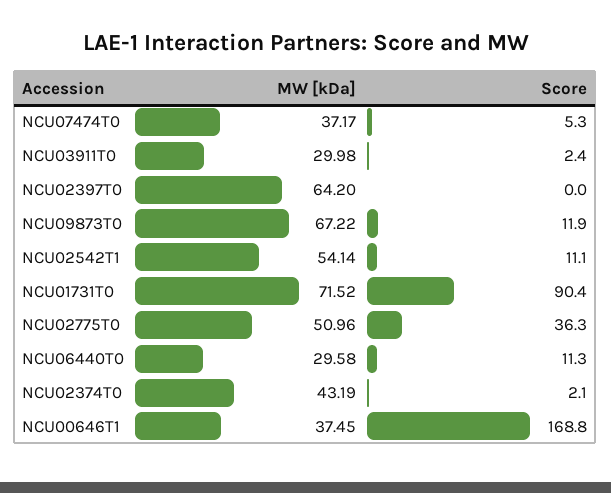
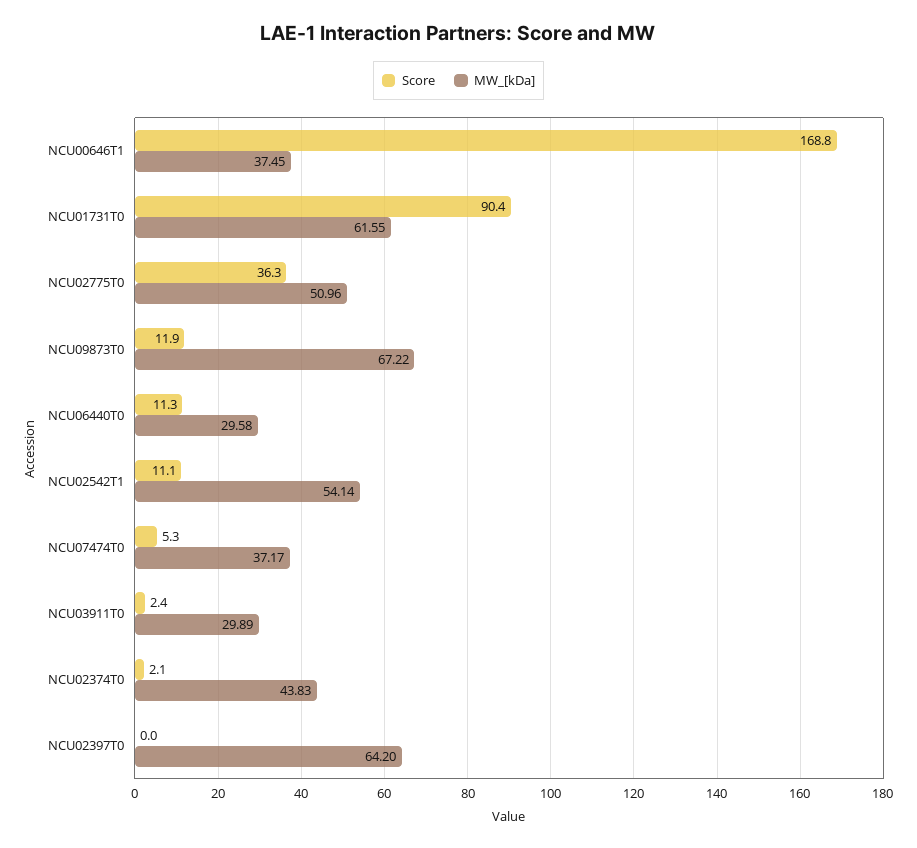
MW [kDa], NCU03911T0: 29.98 -> 29.89
MW [kDa], NCU01731T0: 71.52 -> 61.55
MW [kDa], NCU02374T0: 43.19 -> 43.83

